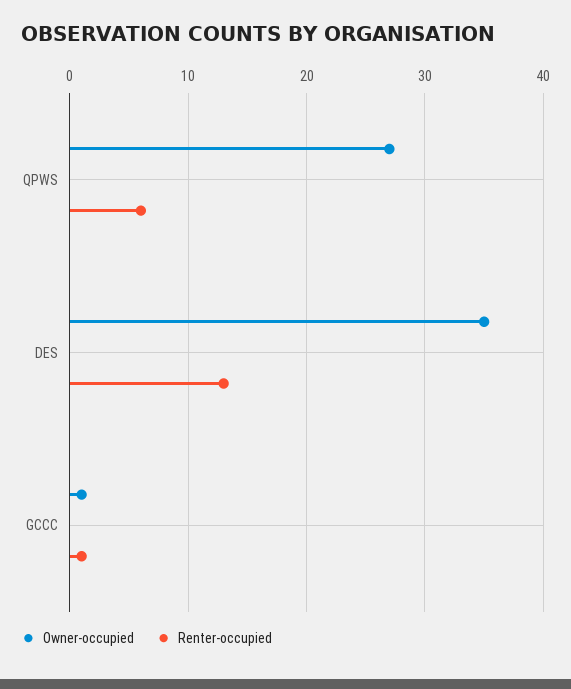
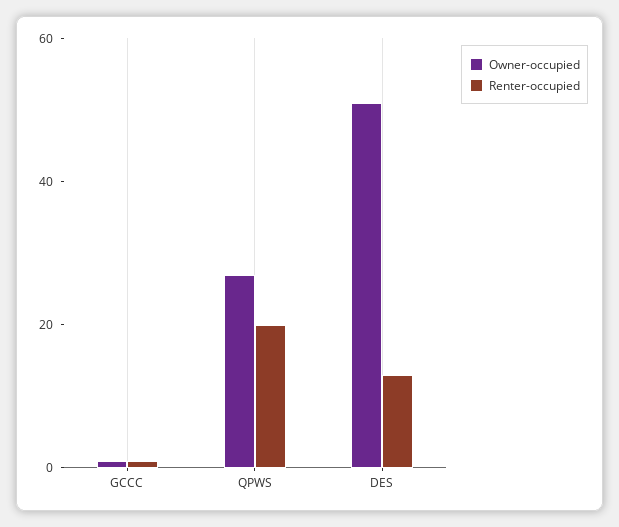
Renter-occupied, QPWS: 6 -> 20
Owner-occupied, DES: 35 -> 50

